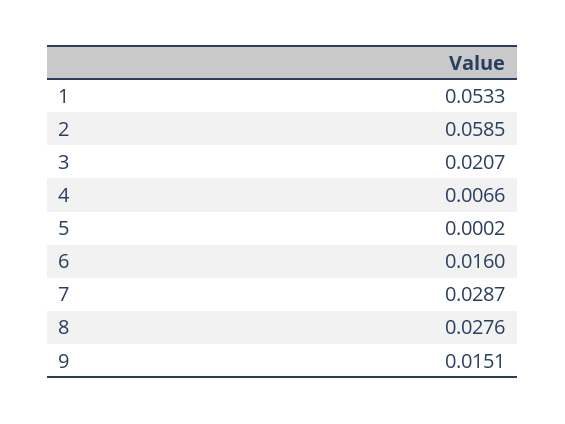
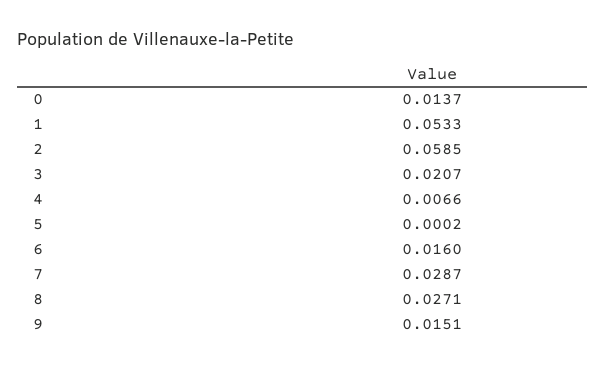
8: 0.0276 -> 0.0271
0: none -> 0.0137

